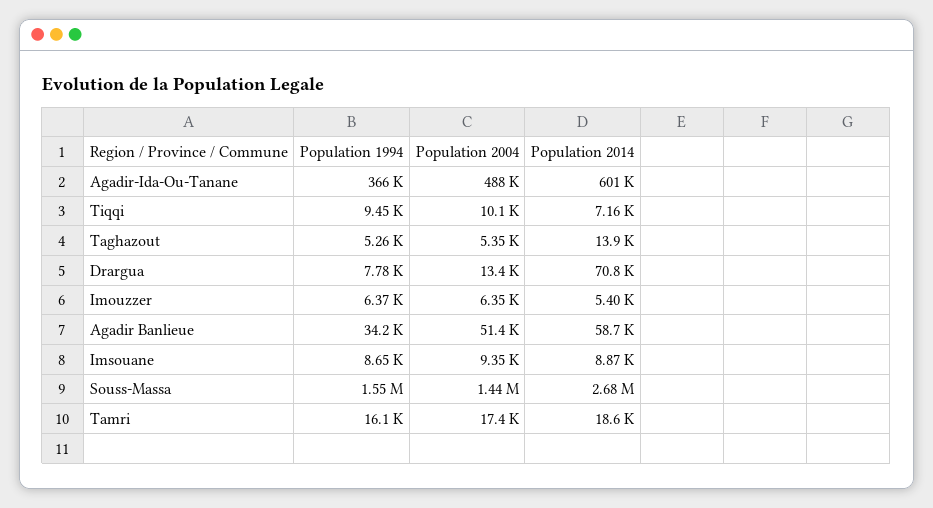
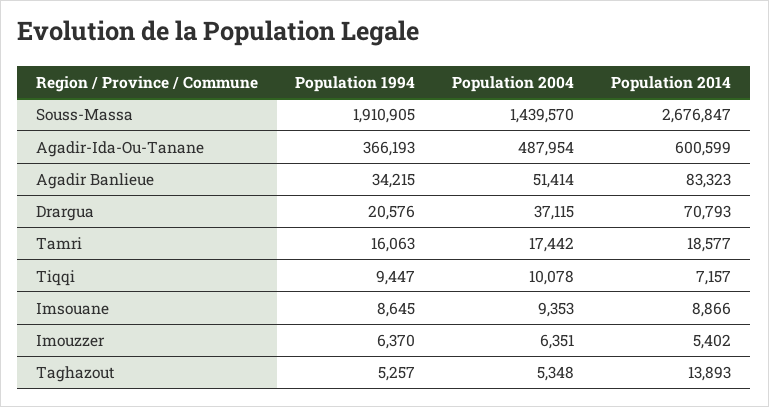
Population 1994, Drargua: 7780 -> 20576
Population 2004, Drargua: 13400 -> 37115
Population 2014, Agadir Banlieue: 58700 -> 83323
Population 1994, Souss-Massa: 1550000 -> 1910905

